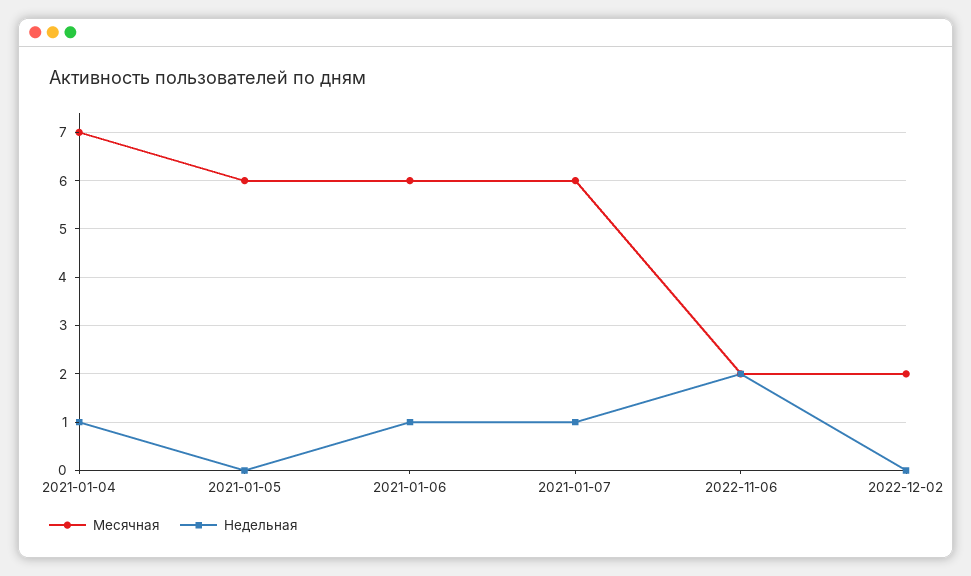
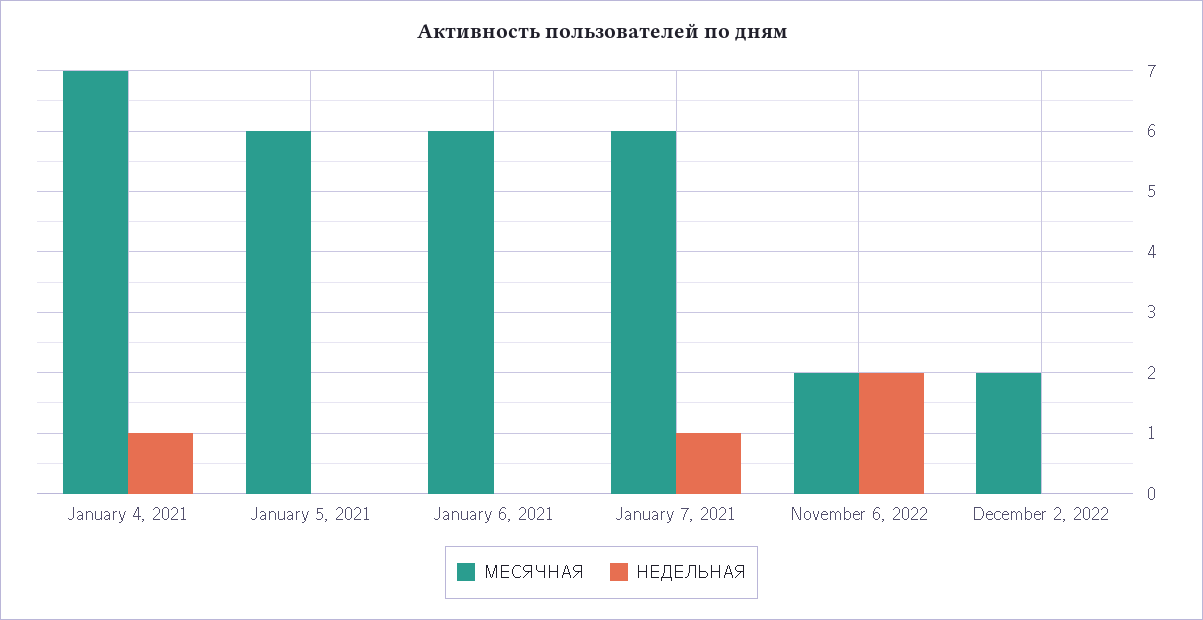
Недельная, 2021-01-06: 1 -> 0

